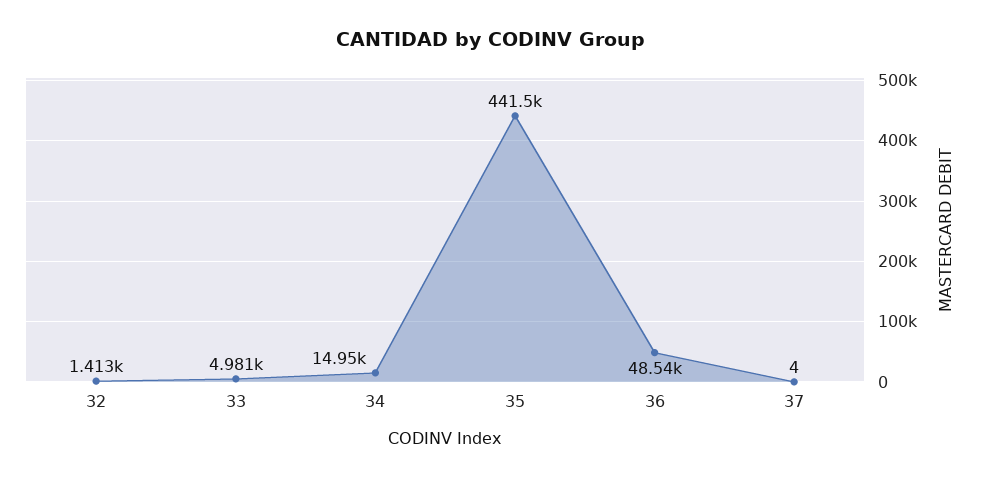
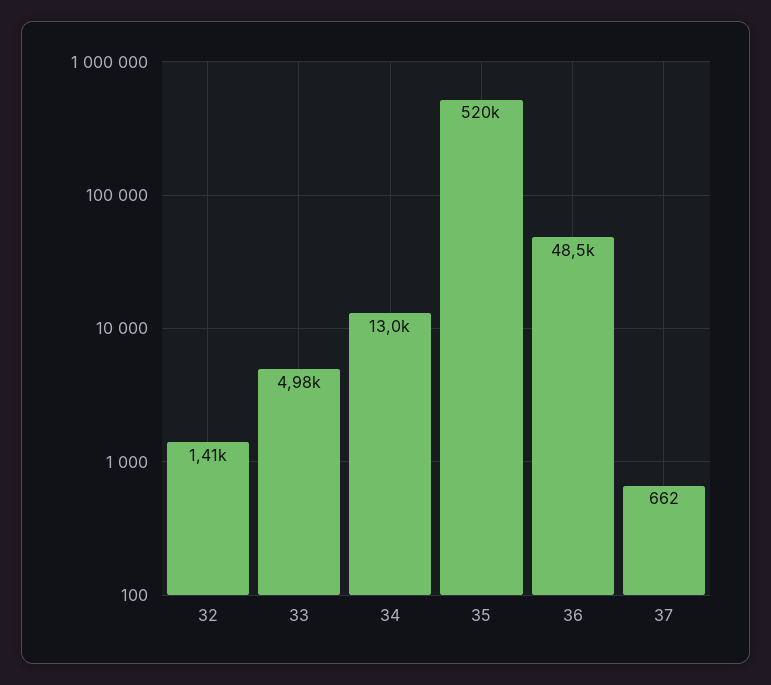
34: 14950 -> 13000
35: 441500 -> 520000
37: 4 -> 662

